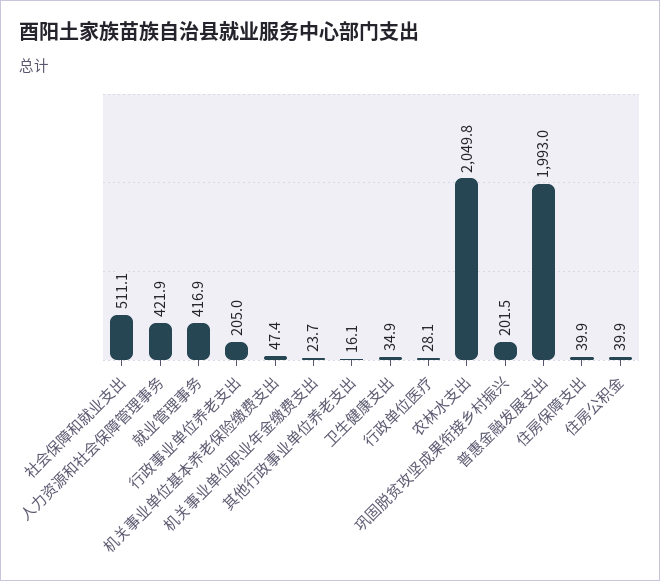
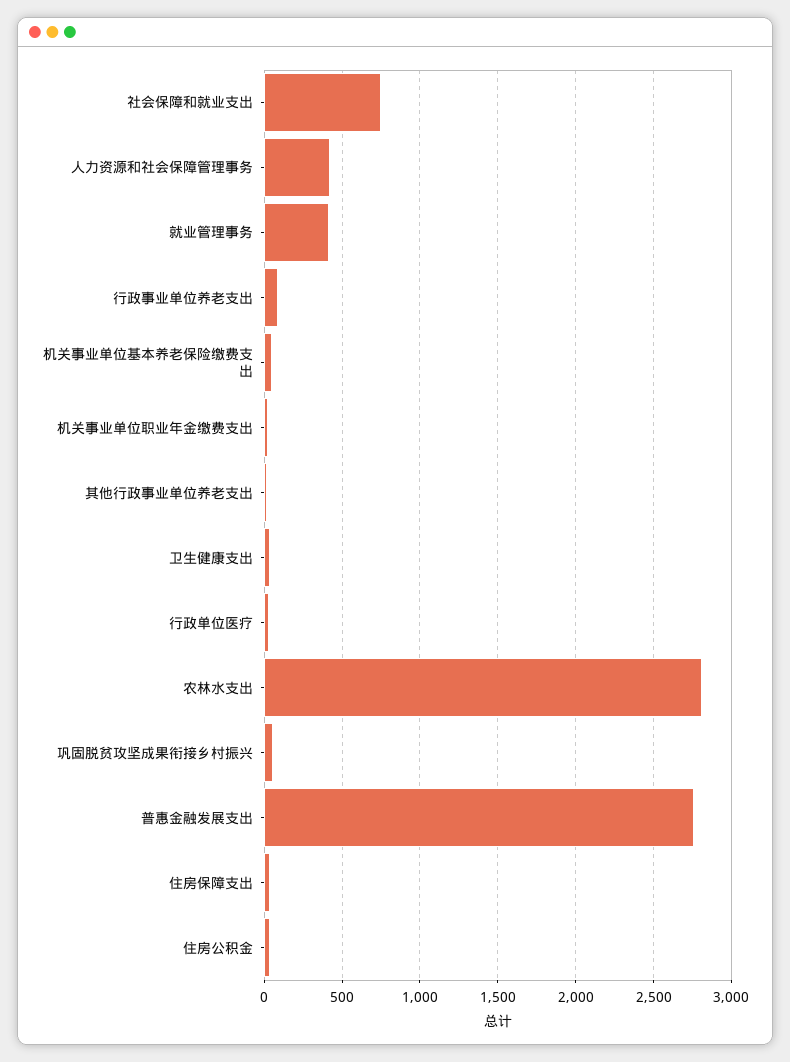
社会保障和就业支出: 511.1 -> 750
行政事业单位养老支出: 205 -> 100
农林水支出: 2049.8 -> 2800
巩固脱贫攻坚成果衔接乡村振兴: 201.5 -> 50
普惠金融发展支出: 1993 -> 2750

